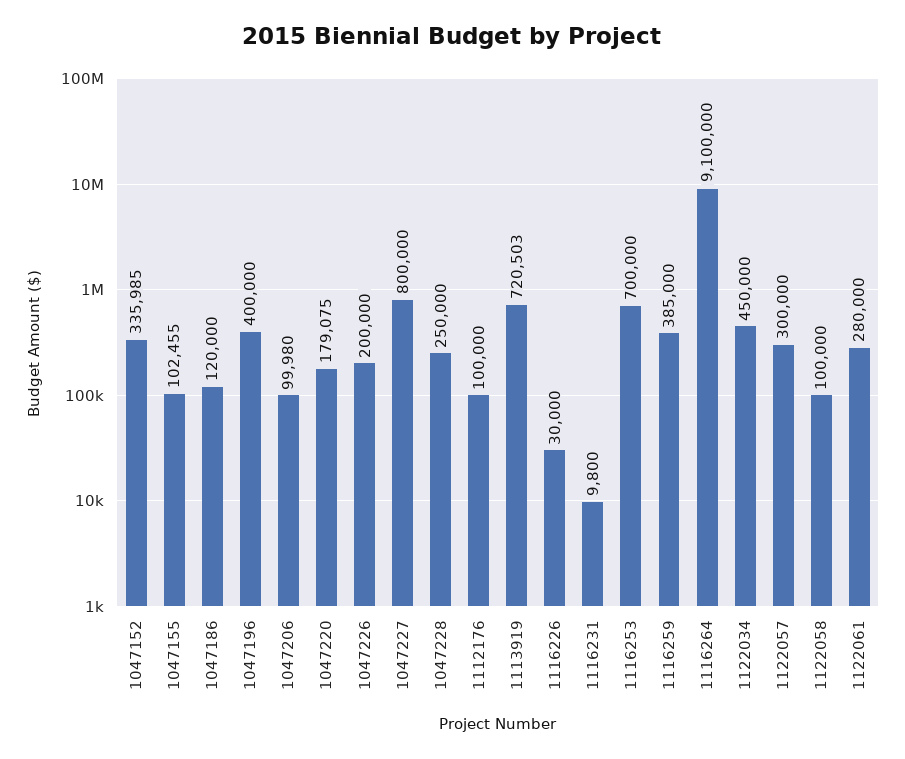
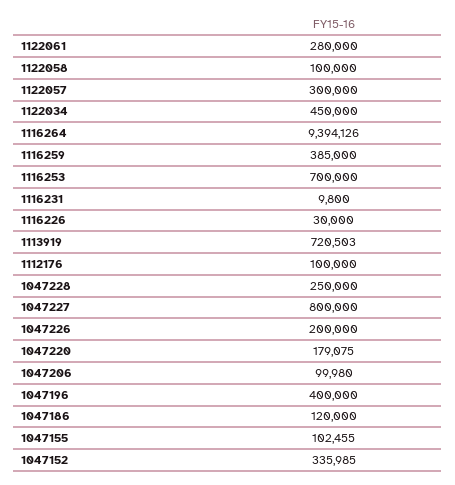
1116264: 9100000 -> 9394126

